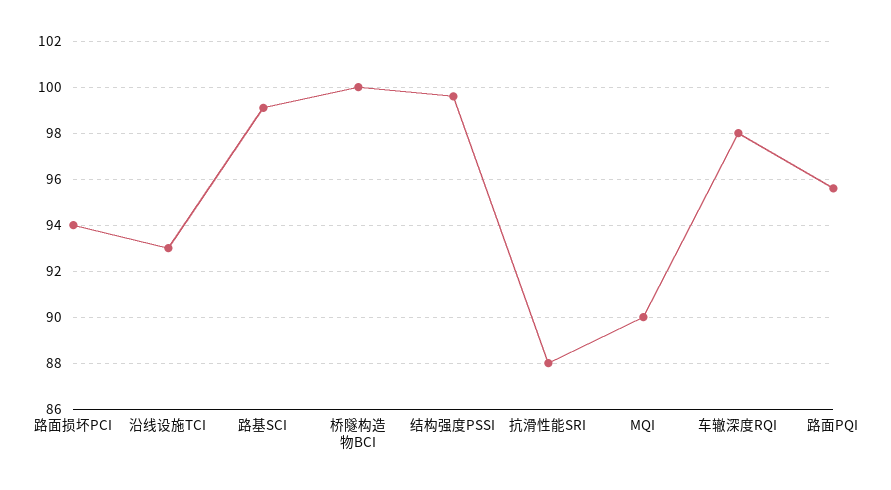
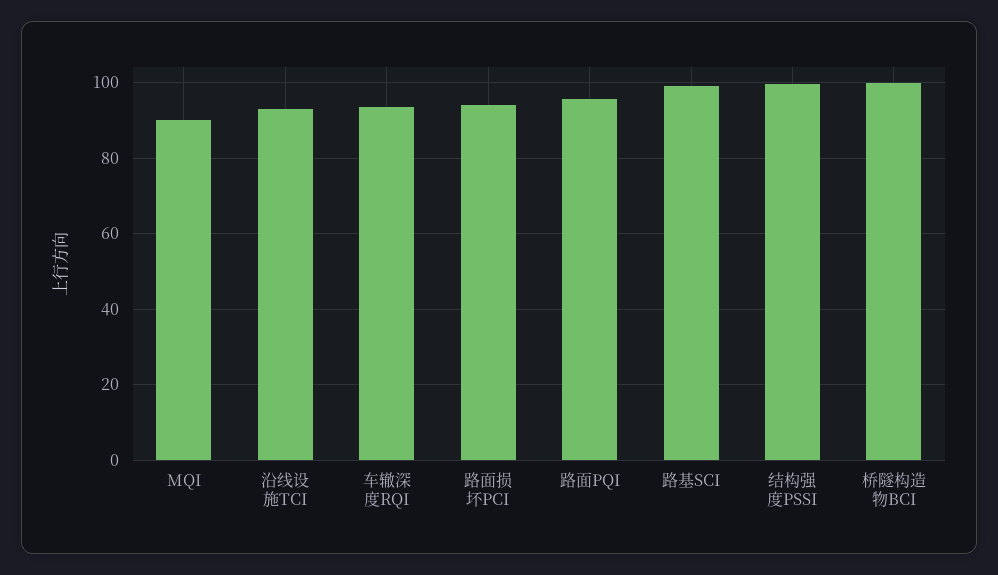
抗滑性能SRI: 88 -> none
车辙深度RQI: 98 -> 94

